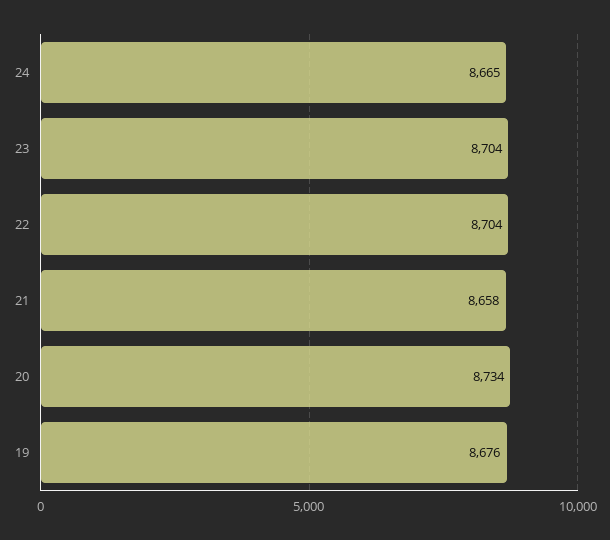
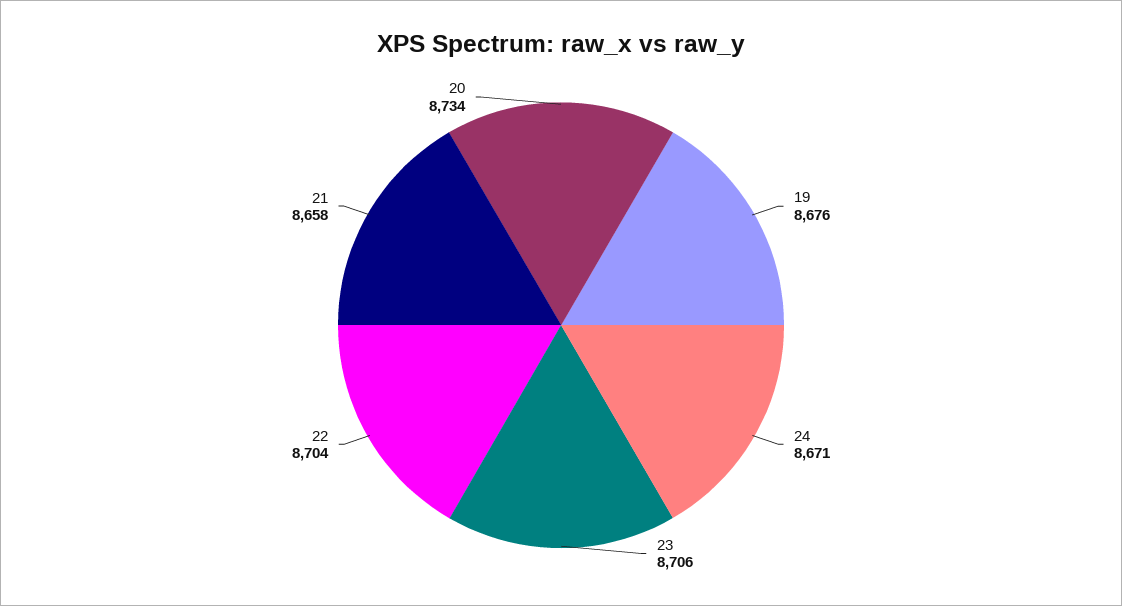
24: 8665 -> 8671
23: 8704 -> 8706

